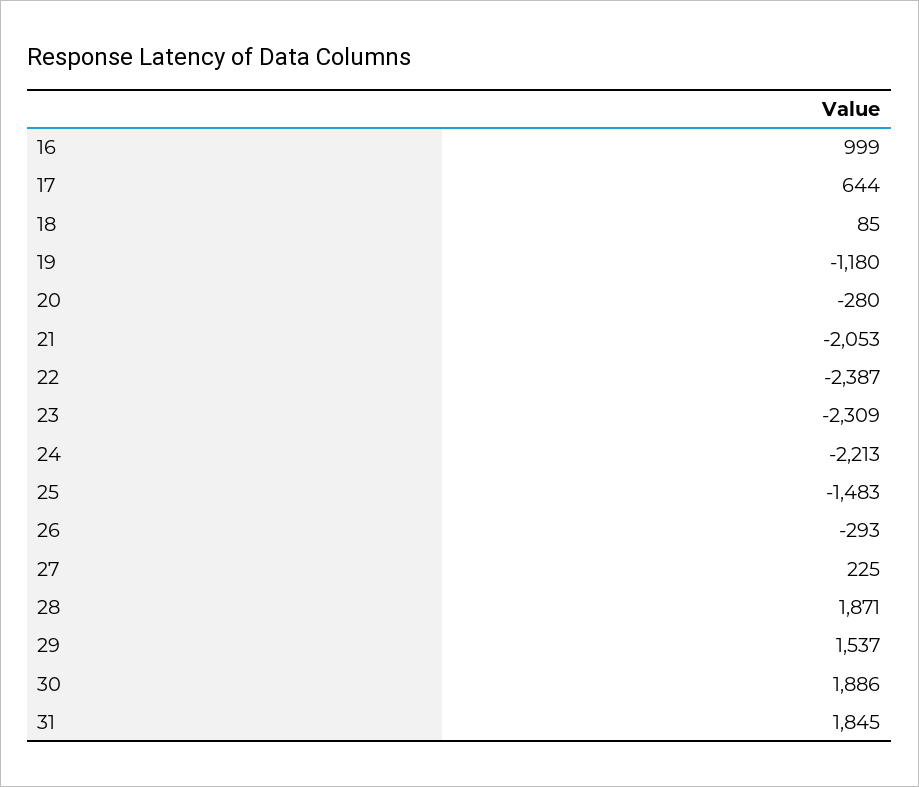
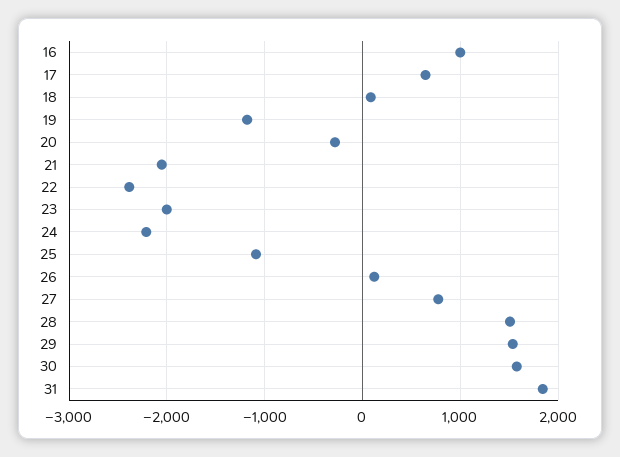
23: -2309 -> -2000
25: -1483 -> -1100
26: -293 -> 100
27: 225 -> 800
28: 1871 -> 1500
30: 1886 -> 1600

